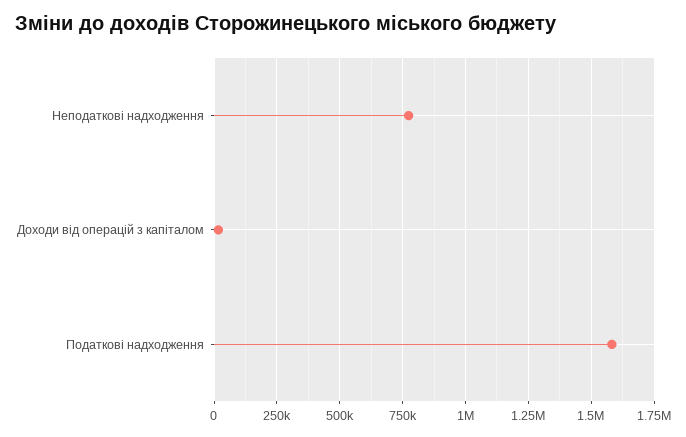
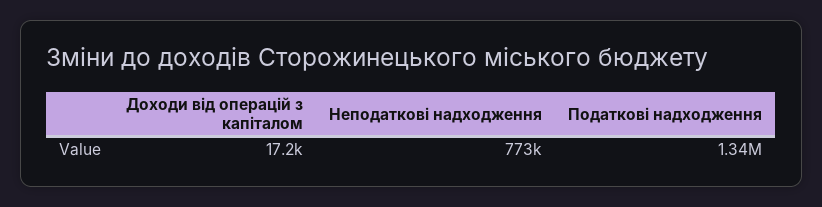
Податкові надходження: 1575000 -> 1340000

